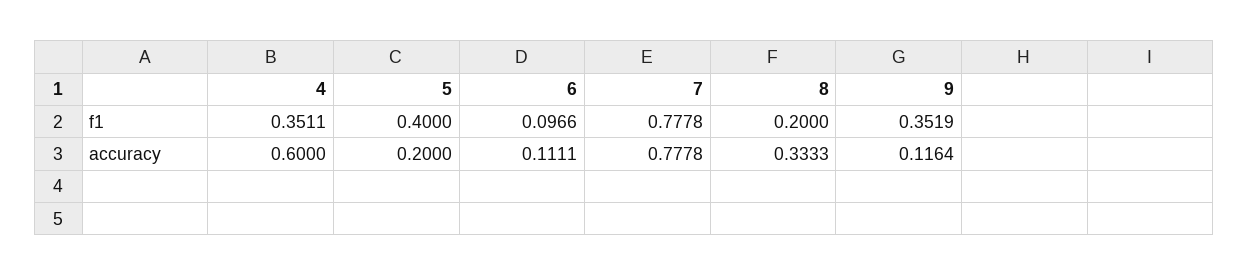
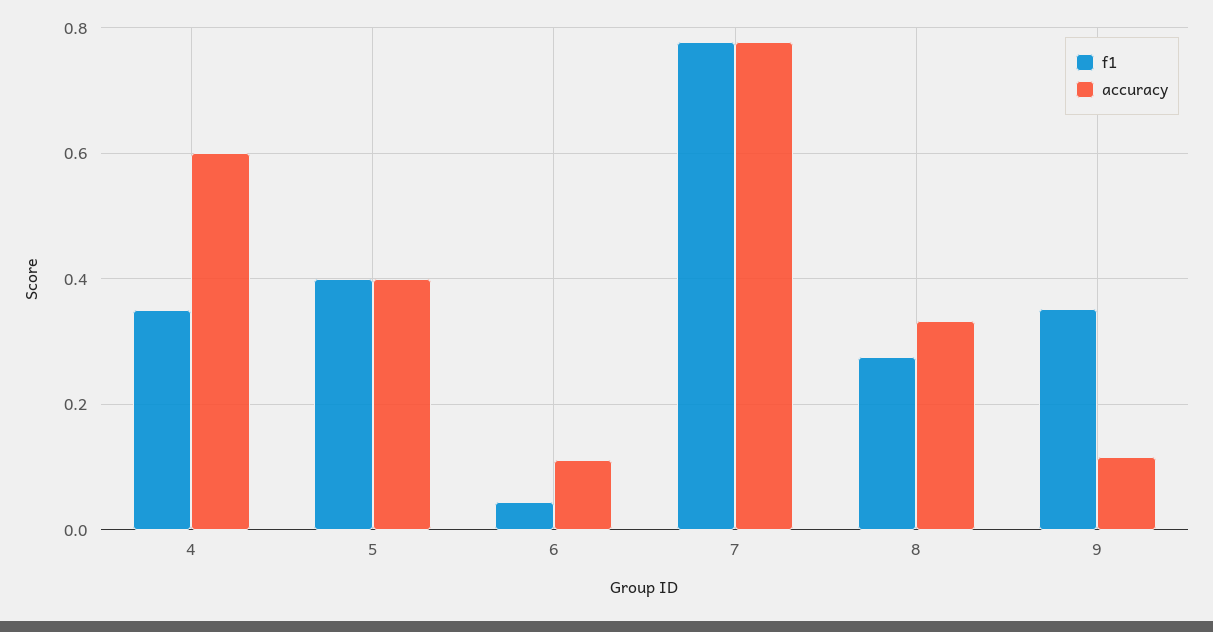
f1, 6: 0.0966 -> 0.04
f1, 8: 0.2 -> 0.28
accuracy, 5: 0.2 -> 0.4

